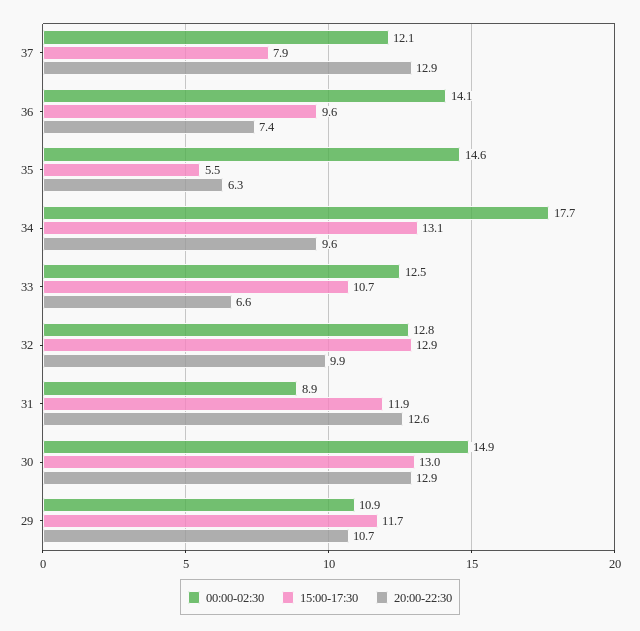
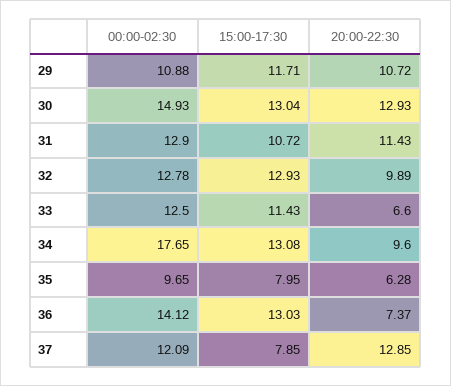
15:00-17:30, 36: 9.6 -> 13.03
00:00-02:30, 35: 14.6 -> 9.65
15:00-17:30, 35: 5.5 -> 7.95
15:00-17:30, 33: 10.7 -> 11.43
00:00-02:30, 31: 8.9 -> 12.9
15:00-17:30, 31: 11.9 -> 10.72
20:00-22:30, 31: 12.6 -> 11.43

